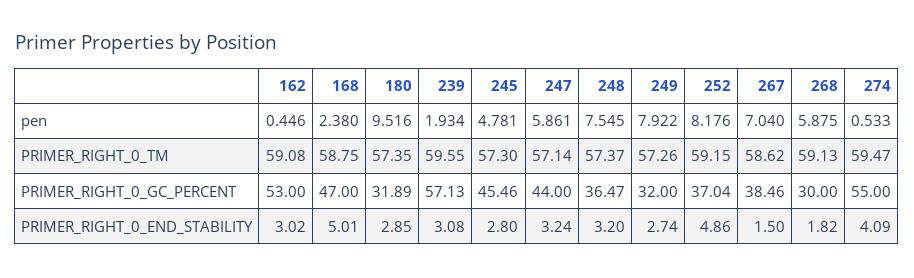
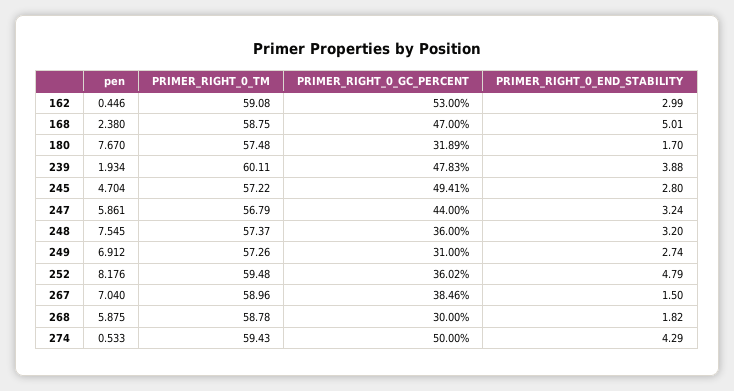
180, pen: 9.516 -> 7.67
245, pen: 4.781 -> 4.704
249, pen: 7.922 -> 6.912
180, PRIMER_RIGHT_0_TM: 57.35 -> 57.48
239, PRIMER_RIGHT_0_TM: 59.55 -> 60.11
245, PRIMER_RIGHT_0_TM: 57.3 -> 57.22
247, PRIMER_RIGHT_0_TM: 57.14 -> 56.79
252, PRIMER_RIGHT_0_TM: 59.15 -> 59.48
267, PRIMER_RIGHT_0_TM: 58.62 -> 58.96
268, PRIMER_RIGHT_0_TM: 59.13 -> 58.78
274, PRIMER_RIGHT_0_TM: 59.47 -> 59.43
239, PRIMER_RIGHT_0_GC_PERCENT: 57.13 -> 47.83
245, PRIMER_RIGHT_0_GC_PERCENT: 45.46 -> 49.41
248, PRIMER_RIGHT_0_GC_PERCENT: 36.47 -> 36
249, PRIMER_RIGHT_0_GC_PERCENT: 32 -> 31
252, PRIMER_RIGHT_0_GC_PERCENT: 37.04 -> 36.02
274, PRIMER_RIGHT_0_GC_PERCENT: 55 -> 50
162, PRIMER_RIGHT_0_END_STABILITY: 3.02 -> 2.99
180, PRIMER_RIGHT_0_END_STABILITY: 2.85 -> 1.7
239, PRIMER_RIGHT_0_END_STABILITY: 3.08 -> 3.88
252, PRIMER_RIGHT_0_END_STABILITY: 4.86 -> 4.79
274, PRIMER_RIGHT_0_END_STABILITY: 4.09 -> 4.29

